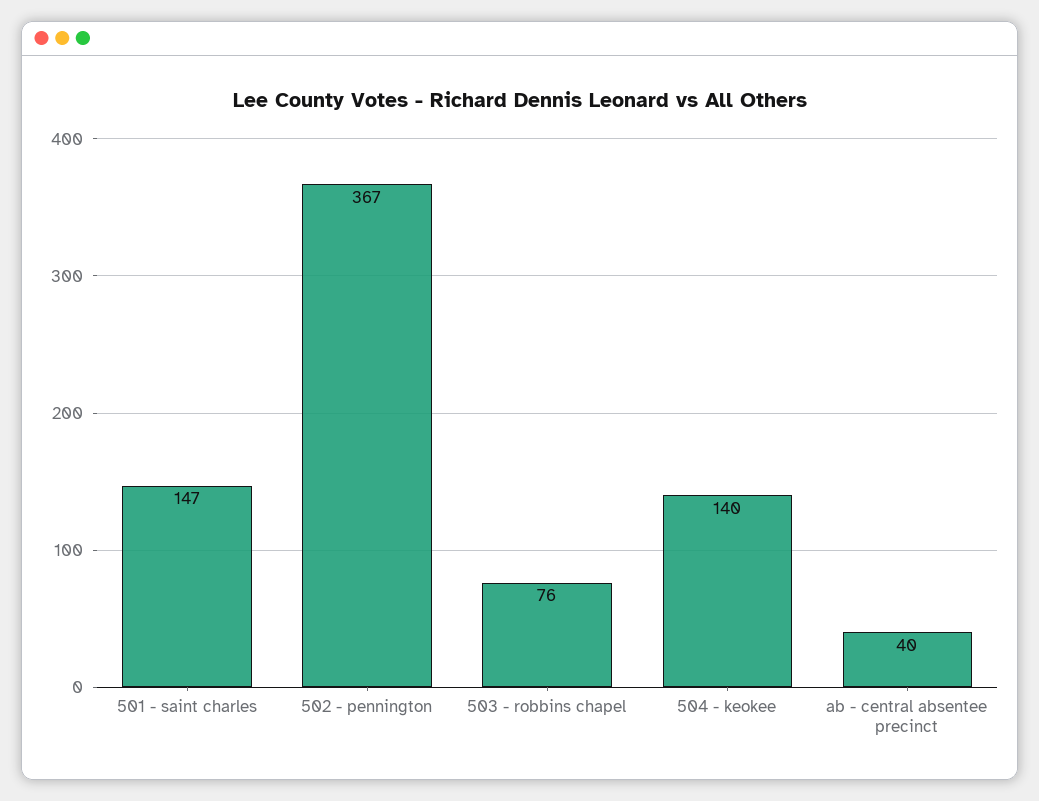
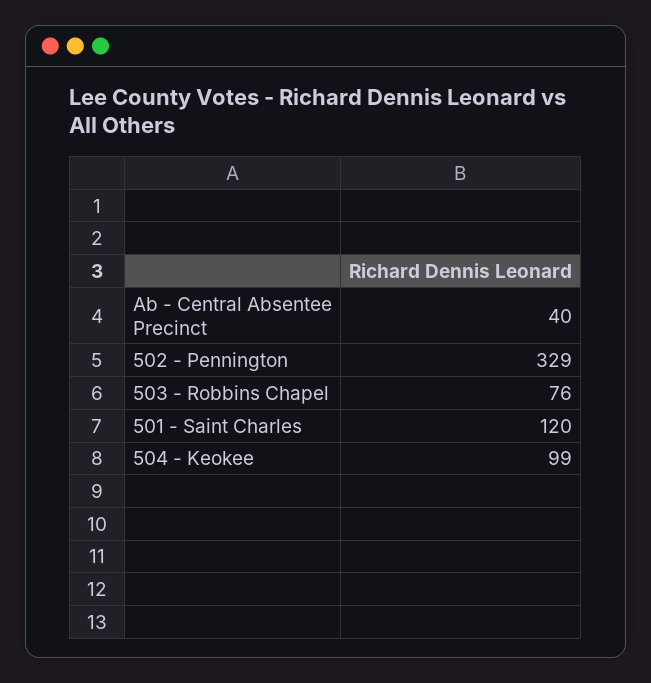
501 - saint charles: 147 -> 120
502 - pennington: 367 -> 329
504 - keokee: 140 -> 99

